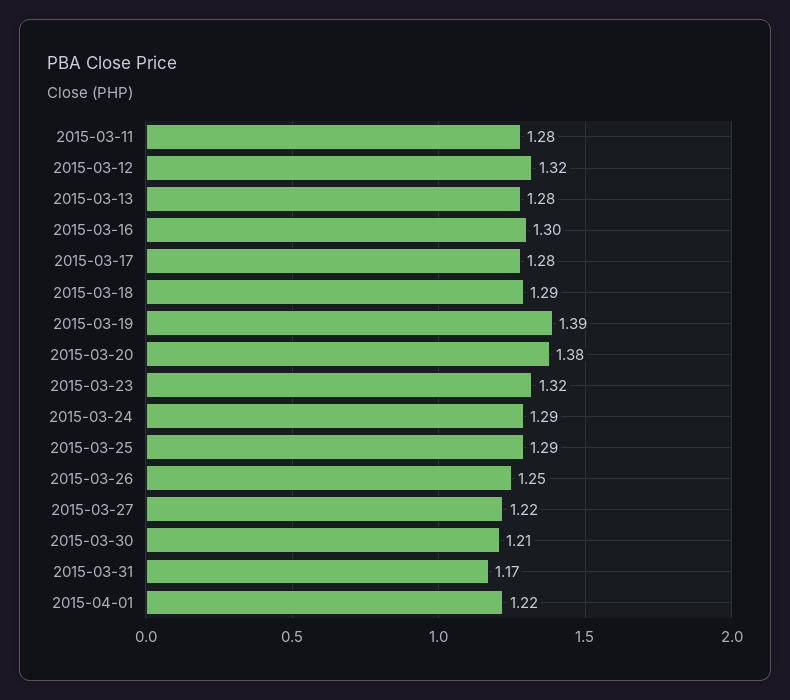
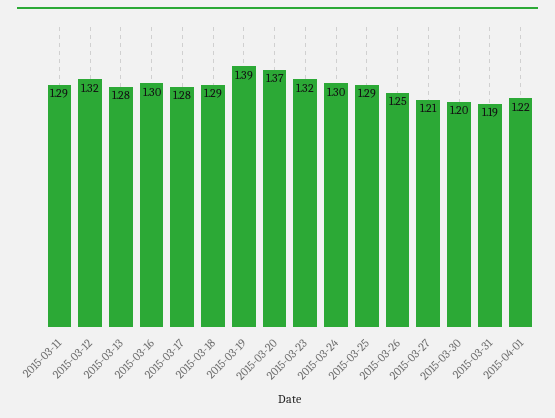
2015-03-11: 1.28 -> 1.29
2015-03-20: 1.38 -> 1.37
2015-03-24: 1.29 -> 1.3
2015-03-27: 1.22 -> 1.21
2015-03-30: 1.21 -> 1.2
2015-03-31: 1.17 -> 1.19

